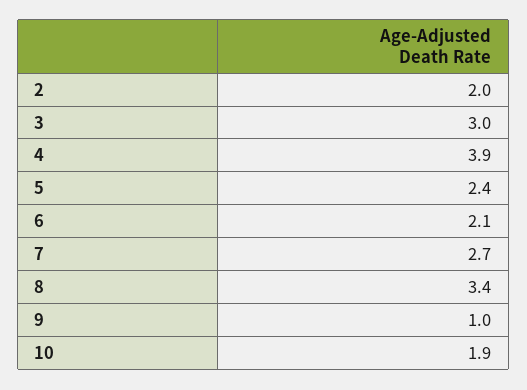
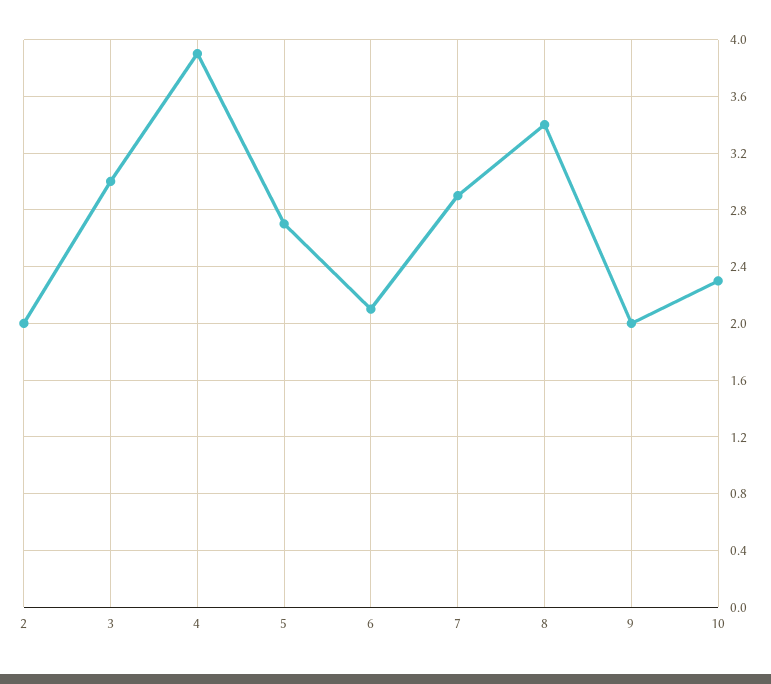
5: 2.4 -> 2.7
7: 2.7 -> 2.9
9: 1 -> 2
10: 1.9 -> 2.3

